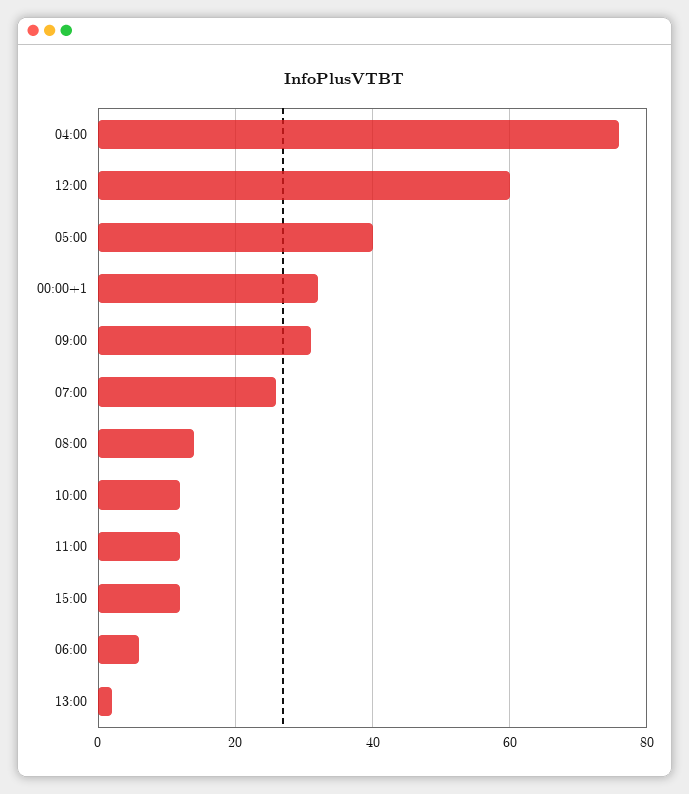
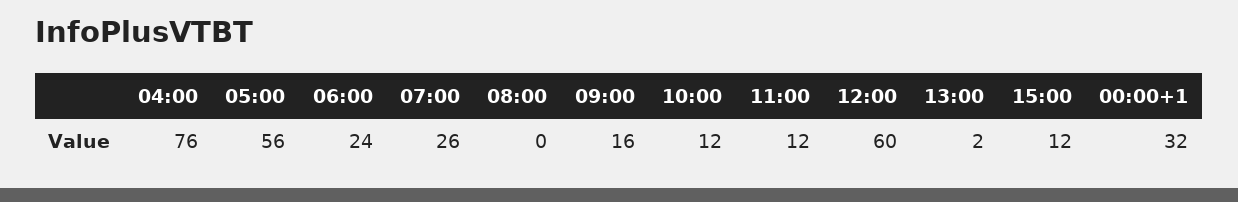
05:00: 40 -> 56
09:00: 30 -> 16
08:00: 15 -> 0
06:00: 5 -> 24

